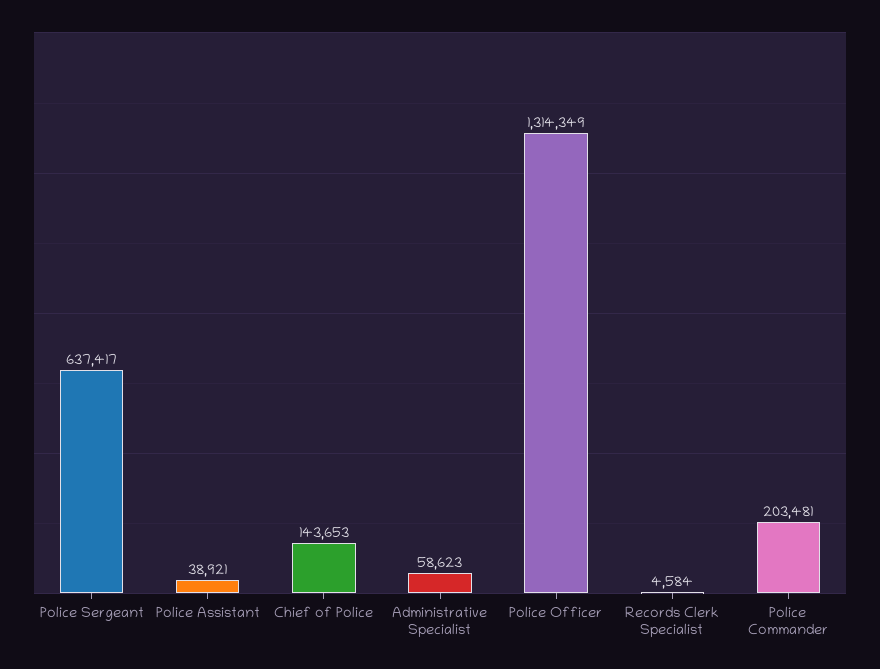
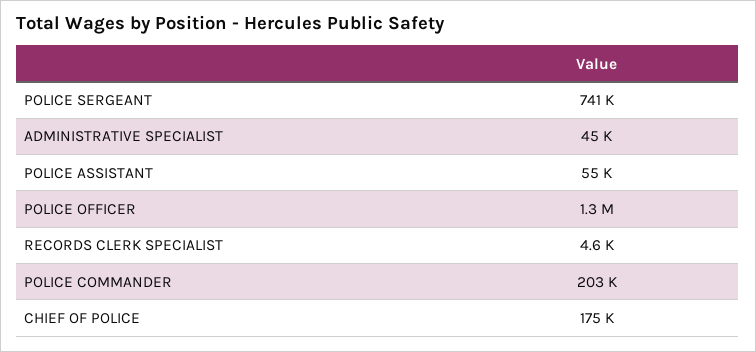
Police Sergeant: 637417 -> 741000
Police Assistant: 38921 -> 55000
Chief of Police: 143653 -> 175000
Administrative Specialist: 58623 -> 45000

